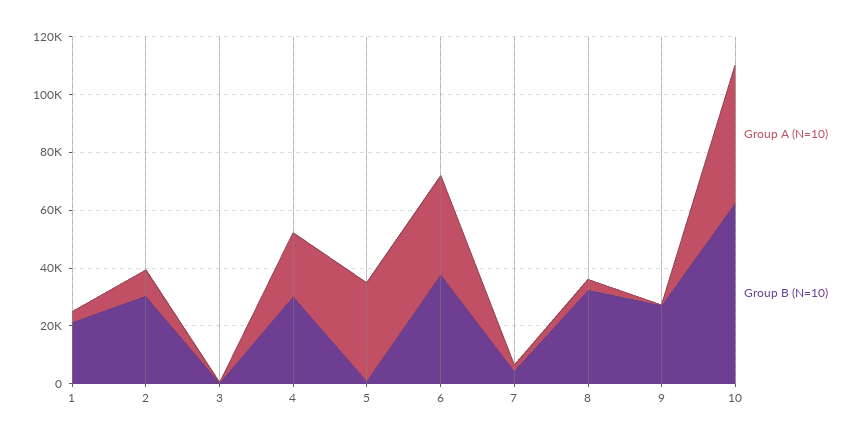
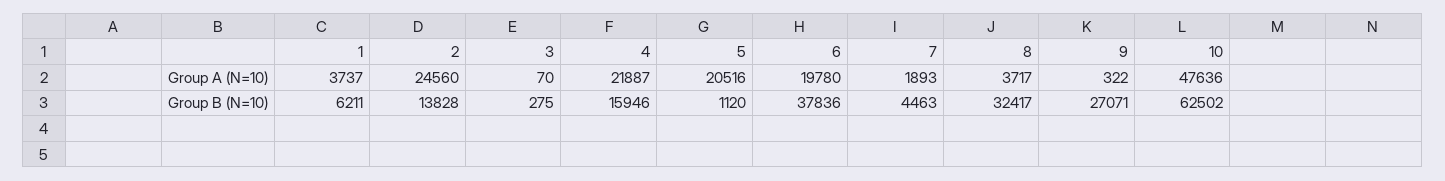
Group B (N=10), 1: 20000 -> 6211
Group A (N=10), 2: 10000 -> 24560
Group B (N=10), 2: 30000 -> 13828
Group B (N=10), 4: 30000 -> 15946
Group A (N=10), 5: 35000 -> 20516
Group A (N=10), 6: 35000 -> 19780

